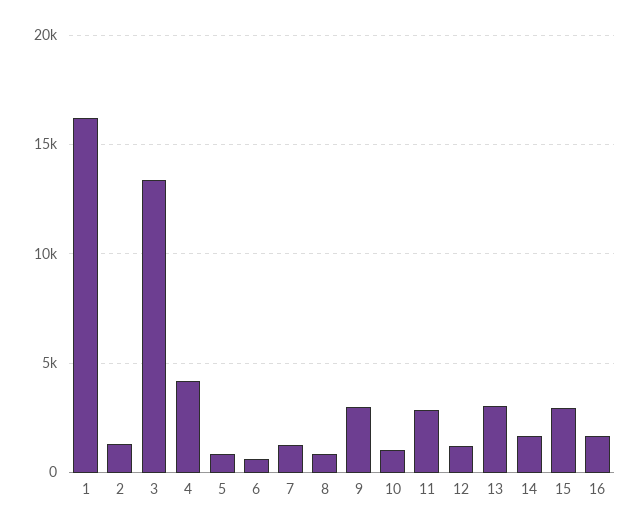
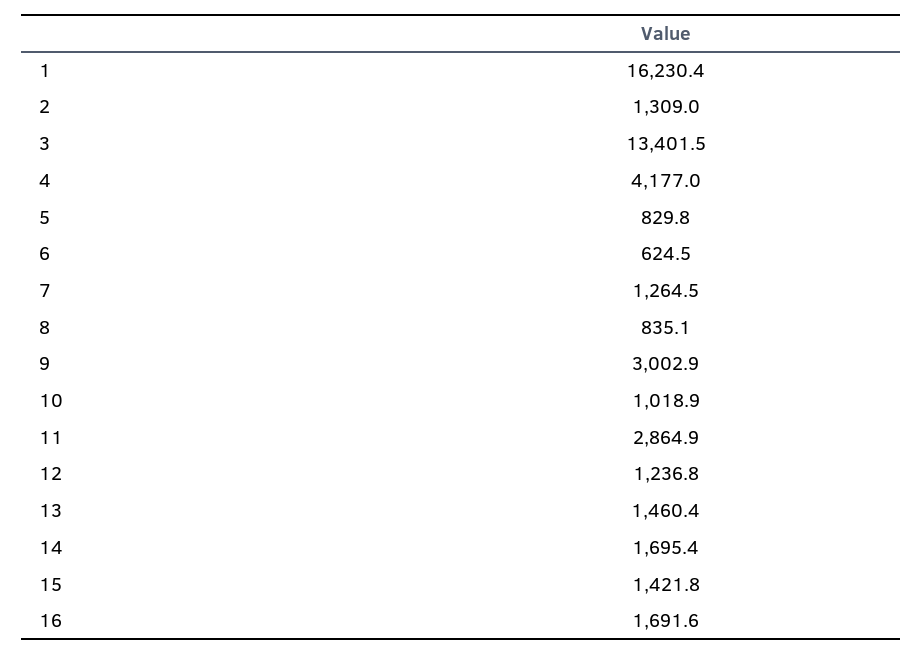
13: 3000 -> 1460.4
15: 3000 -> 1421.8

